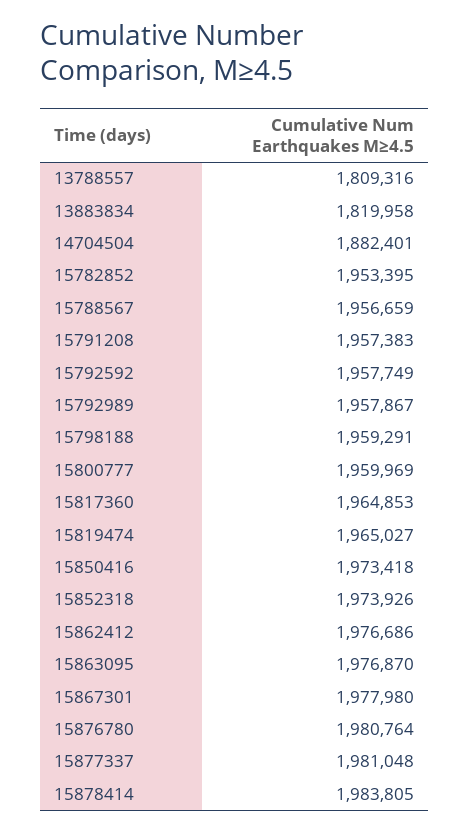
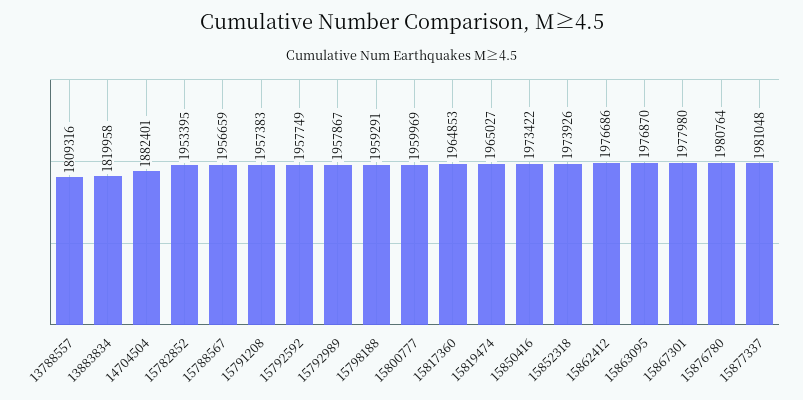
15850416: 1973418 -> 1973422
15878414: 1983805 -> none

